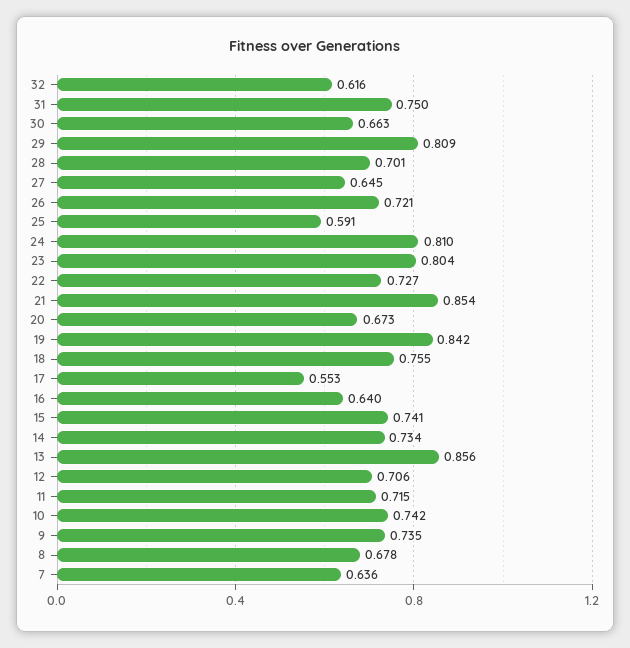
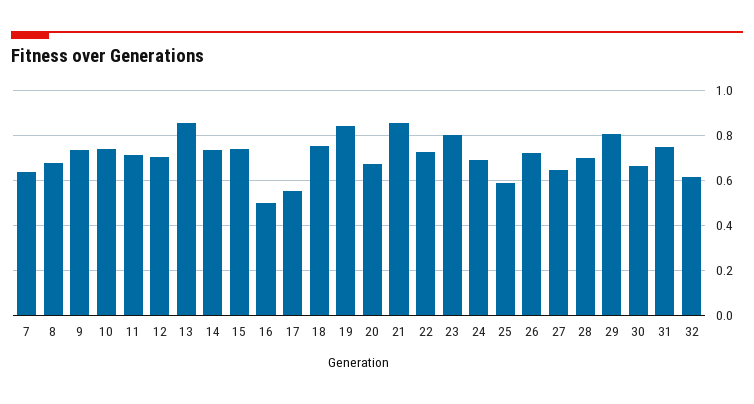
24: 0.81 -> 0.7
16: 0.64 -> 0.5

